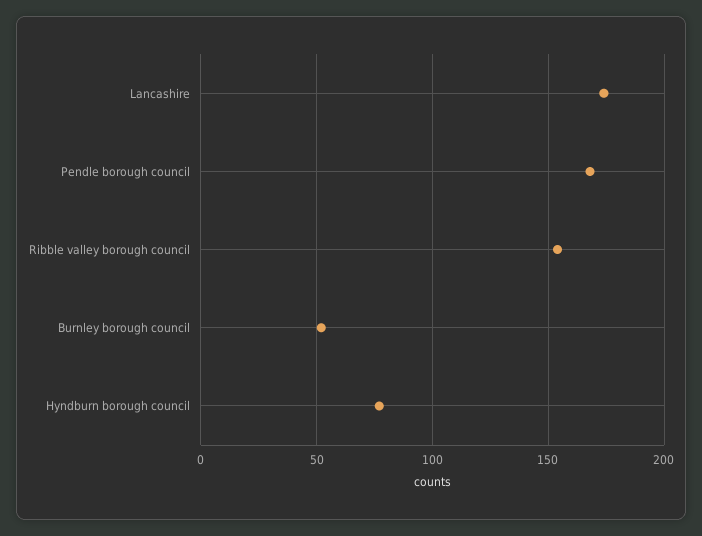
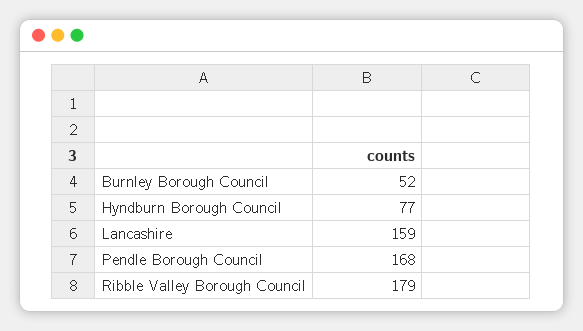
Lancashire: 175 -> 159
Ribble valley borough council: 155 -> 179

